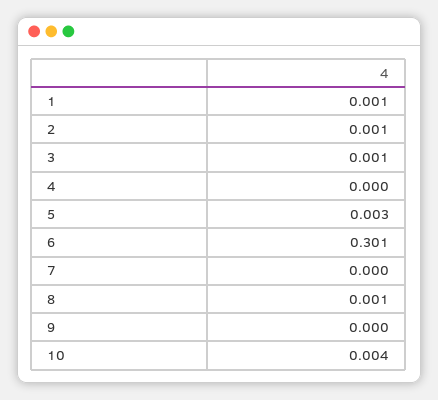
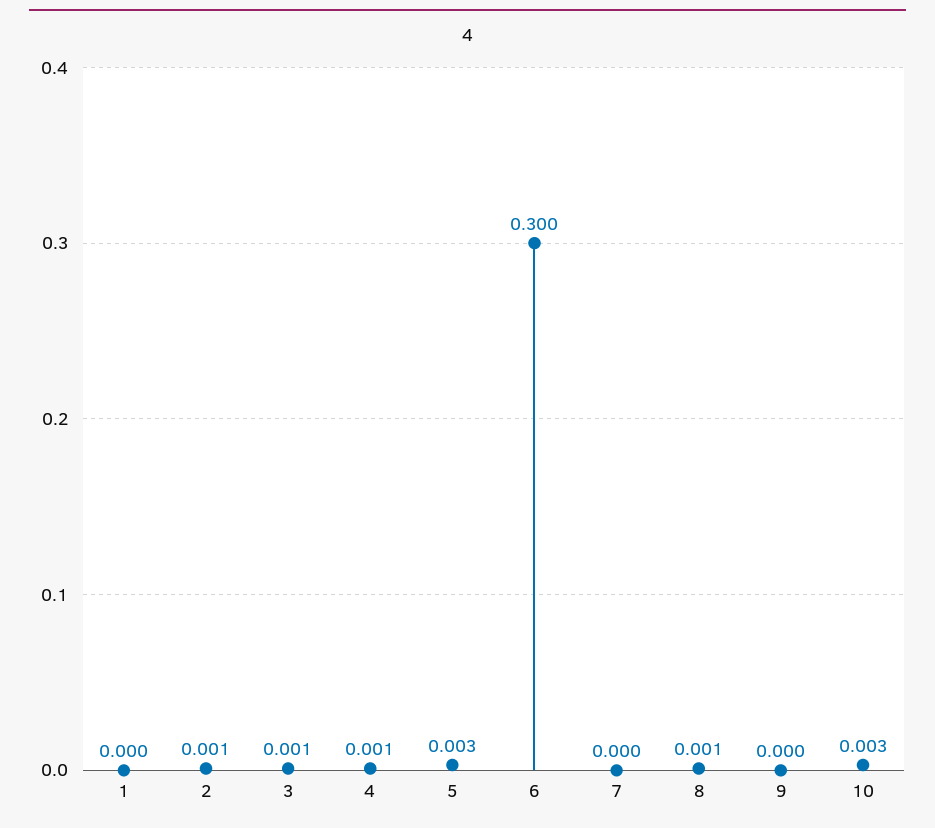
1: 0.001 -> 0
4: 0 -> 0.001
6: 0.301 -> 0.3
10: 0.004 -> 0.003

